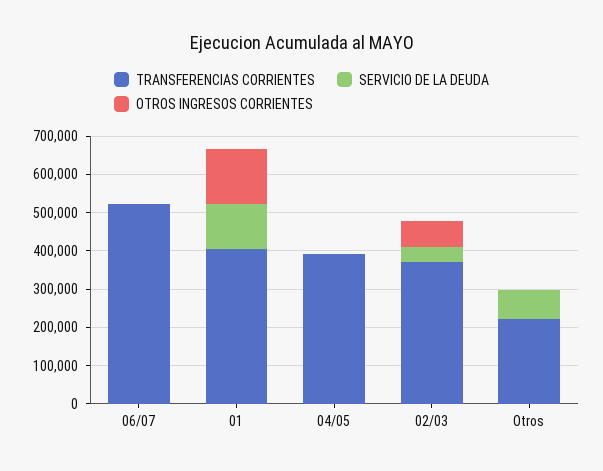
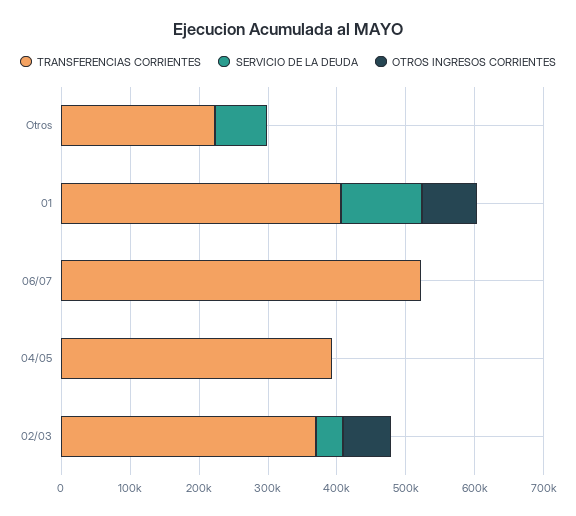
OTROS INGRESOS CORRIENTES, 01: 150000 -> 80000

